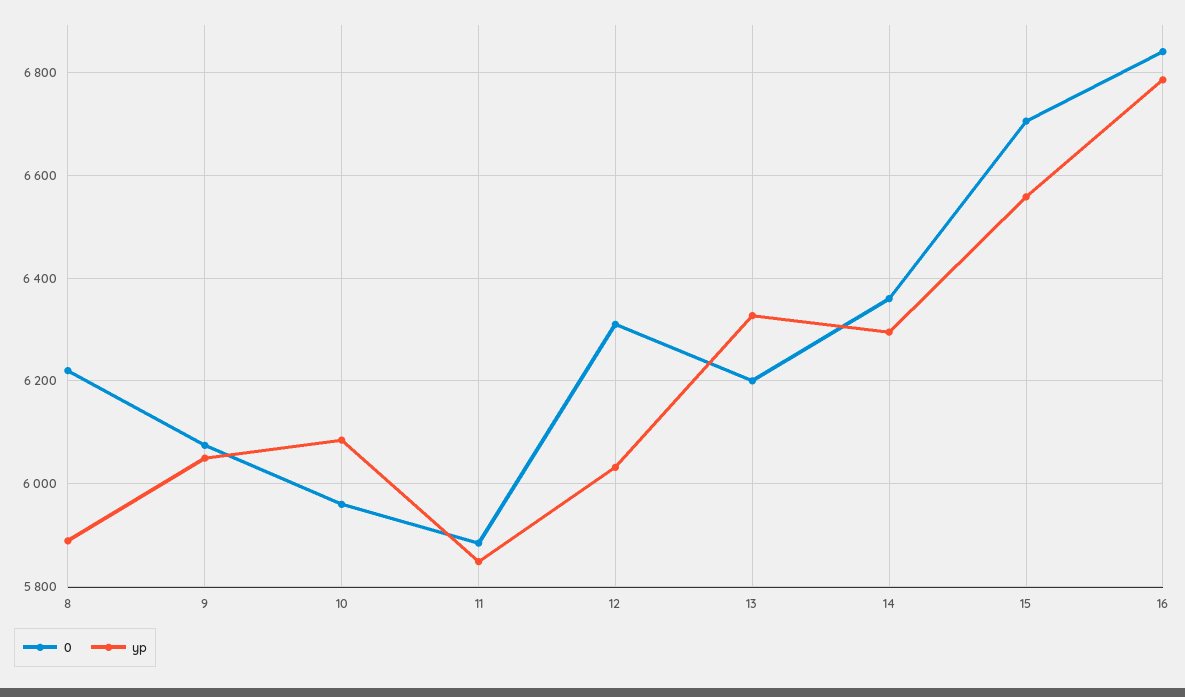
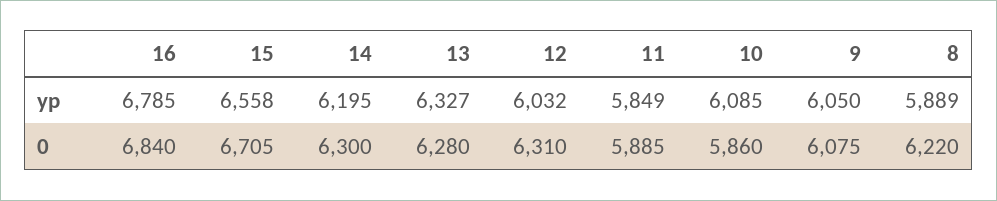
0, 10: 5960 -> 5860
0, 13: 6200 -> 6280
0, 14: 6360 -> 6300
yp, 14: 6300 -> 6195

